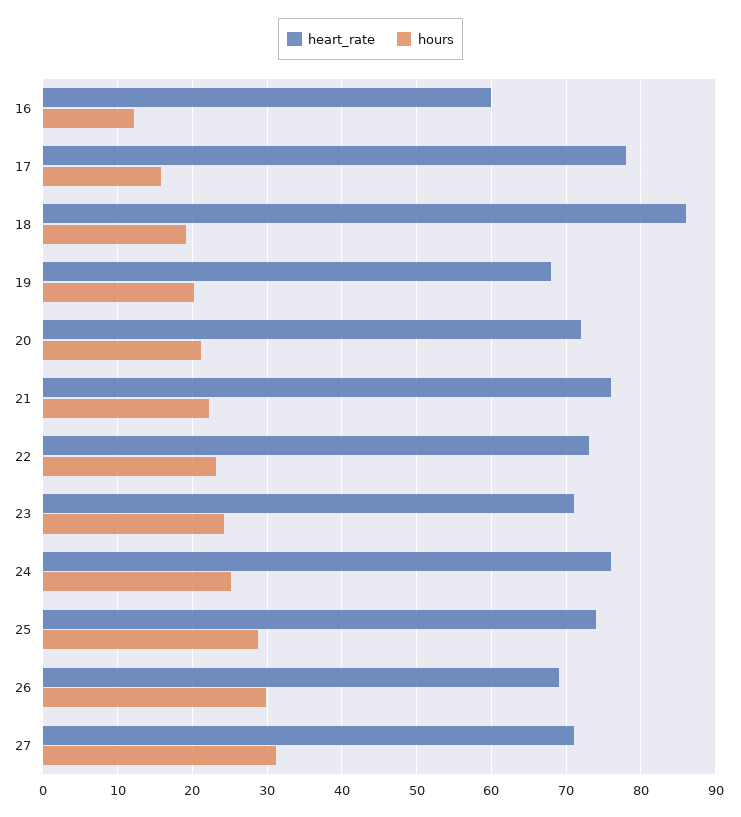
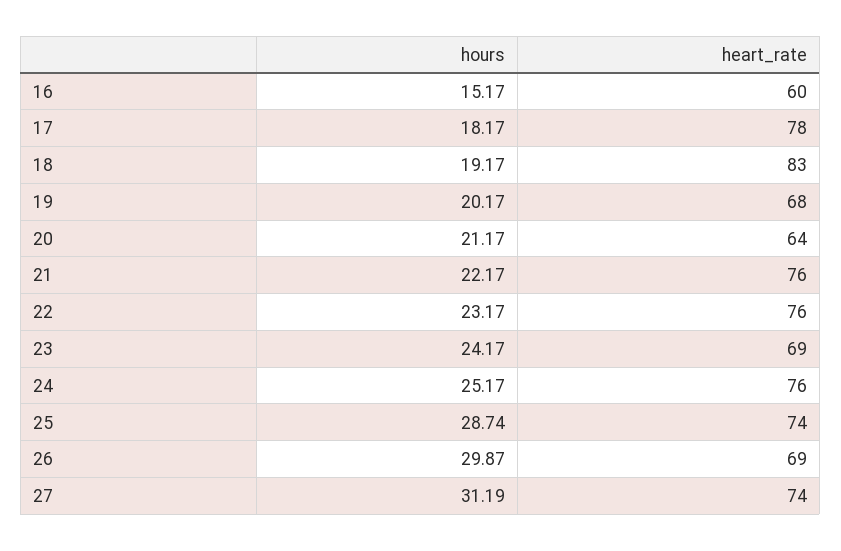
hours, 16: 12 -> 15.17
hours, 17: 16 -> 18.17
heart_rate, 18: 86 -> 83
heart_rate, 20: 72 -> 64
heart_rate, 22: 73 -> 76
heart_rate, 23: 71 -> 69
heart_rate, 27: 71 -> 74

